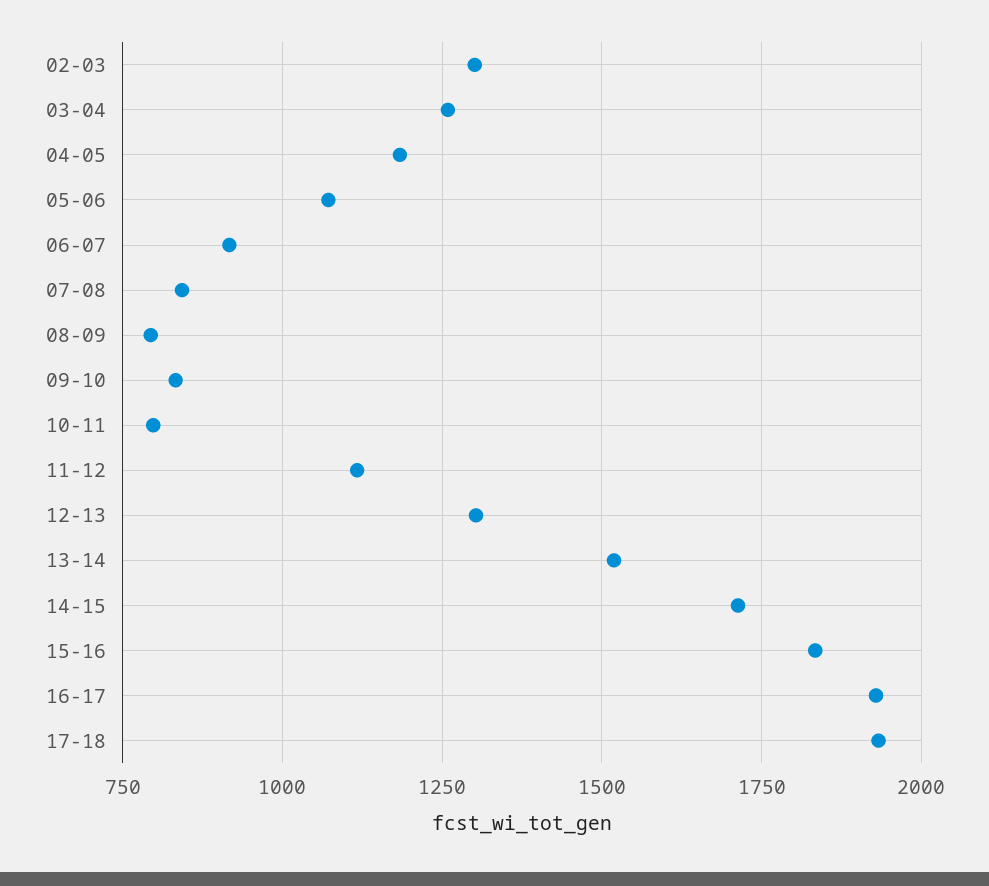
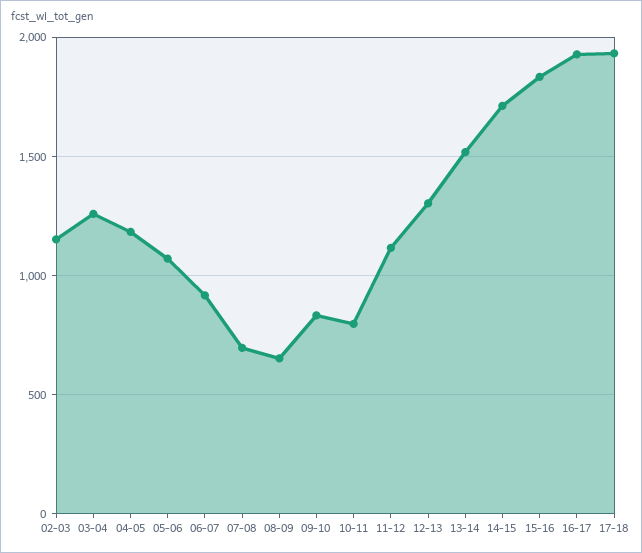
02-03: 1300 -> 1150
07-08: 850 -> 700
08-09: 800 -> 650

